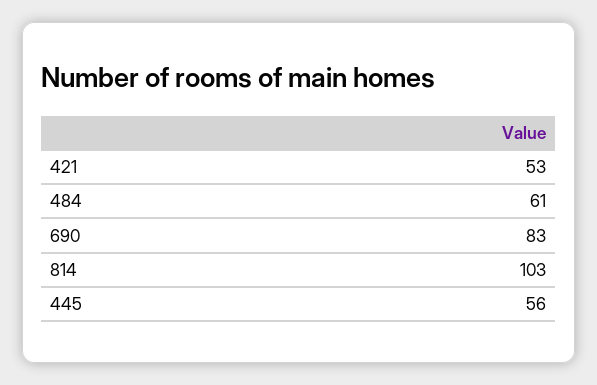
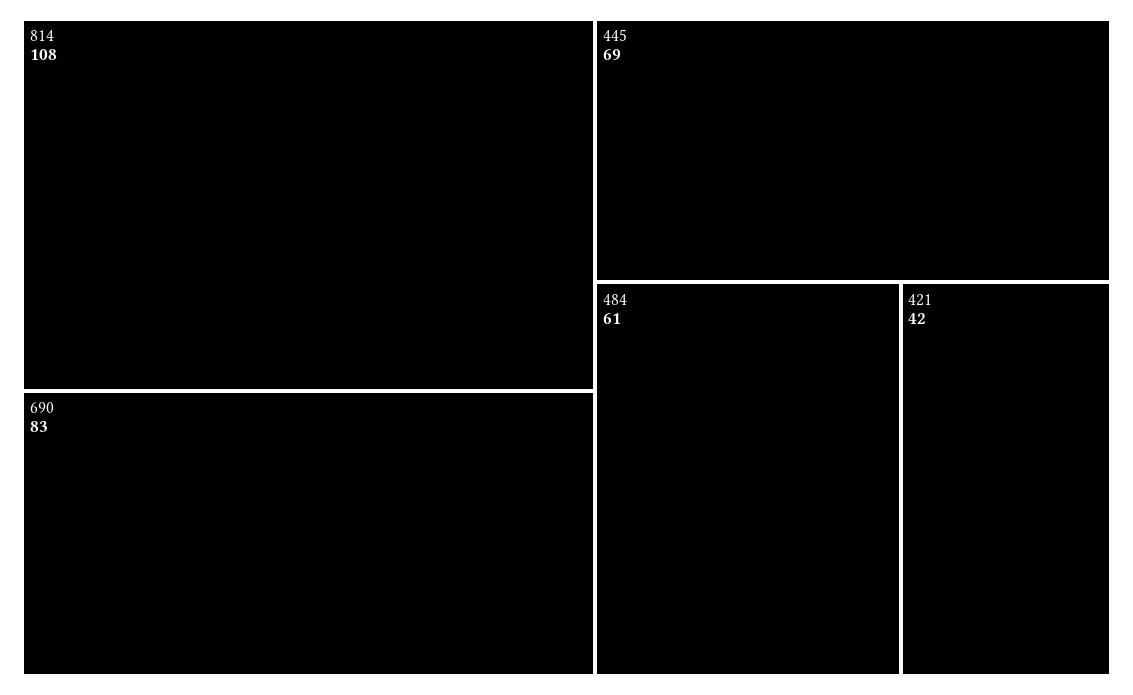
421: 53 -> 42
814: 103 -> 108
445: 56 -> 69

